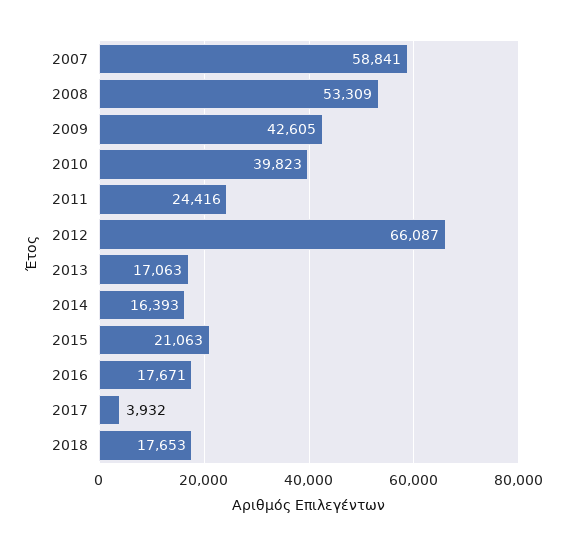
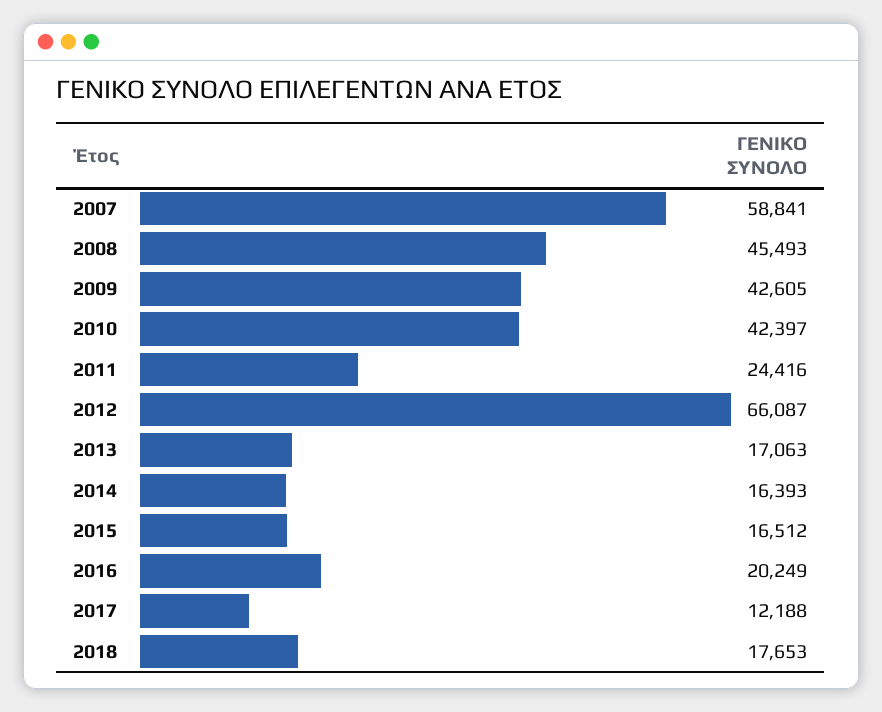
2008: 53309 -> 45493
2010: 39823 -> 42397
2015: 21063 -> 16512
2016: 17671 -> 20249
2017: 3932 -> 12188

